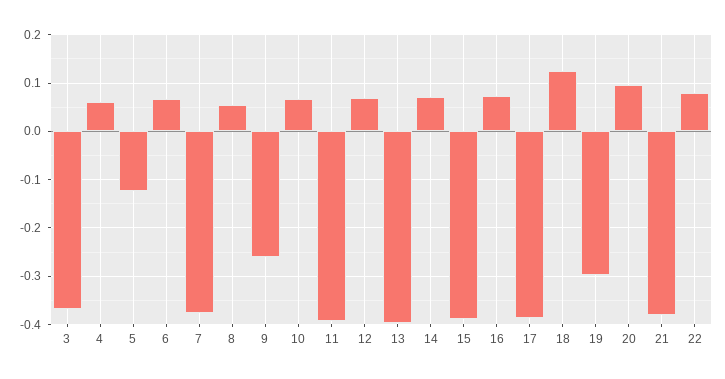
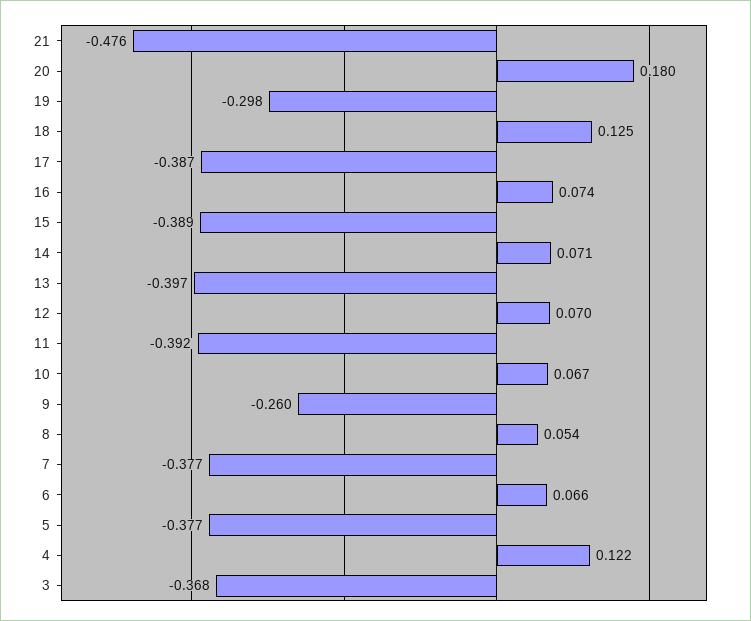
4: 0.06 -> 0.122
5: -0.12 -> -0.377
20: 0.1 -> 0.18
21: -0.38 -> -0.476
22: 0.08 -> none

